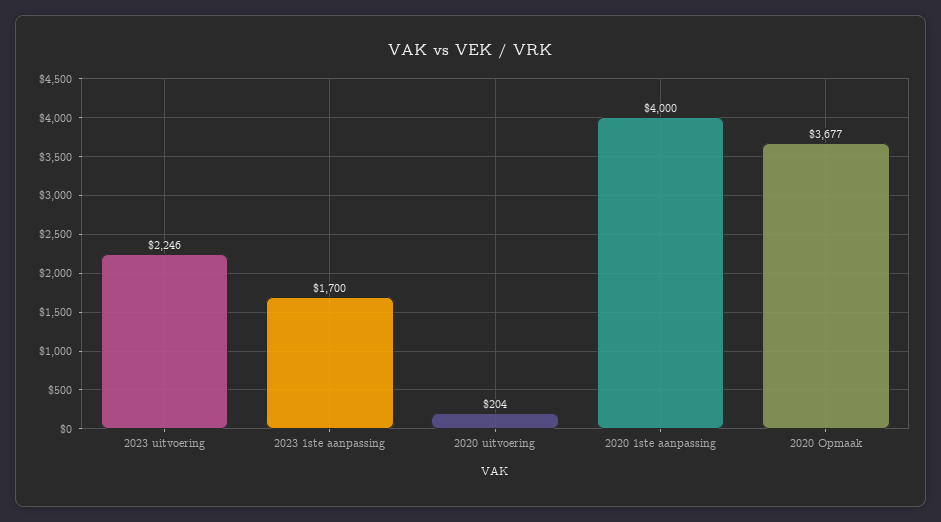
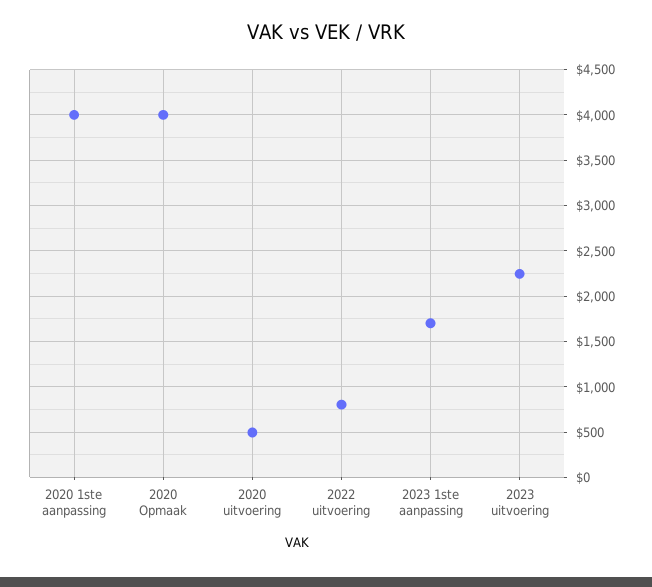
2020 uitvoering: 204 -> 500
2020 Opmaak: 3677 -> 4000
2022 uitvoering: none -> 800

